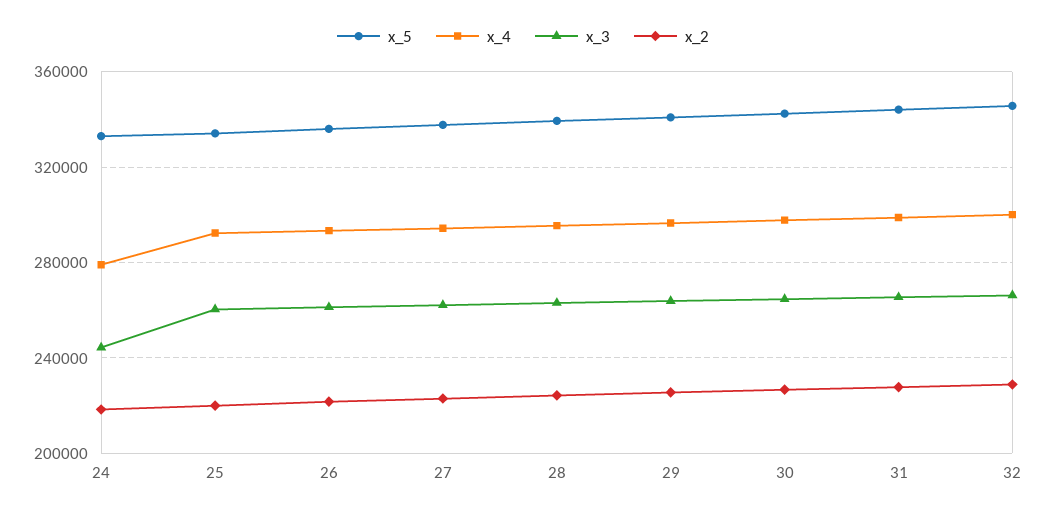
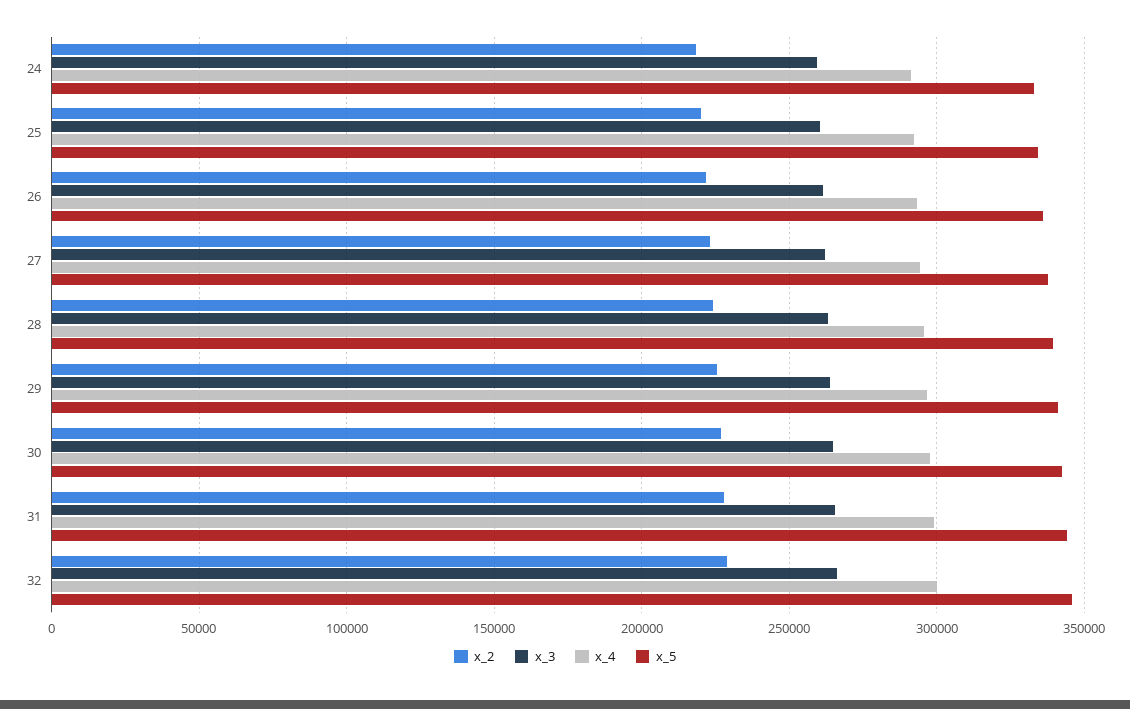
x_4, 24: 280000 -> 290000
x_3, 24: 245000 -> 260000

